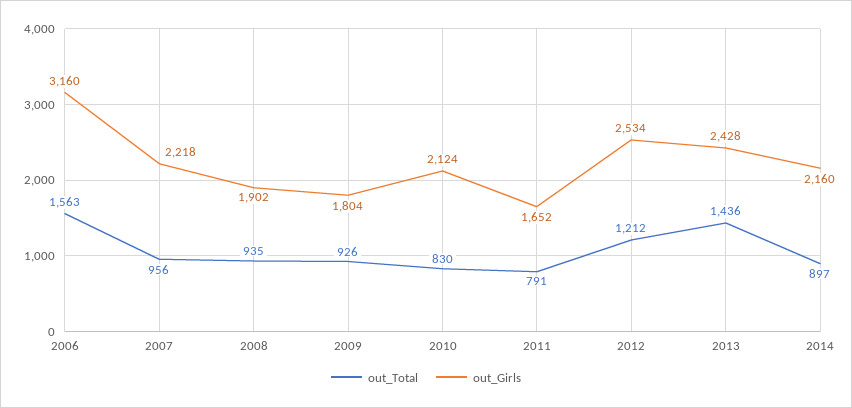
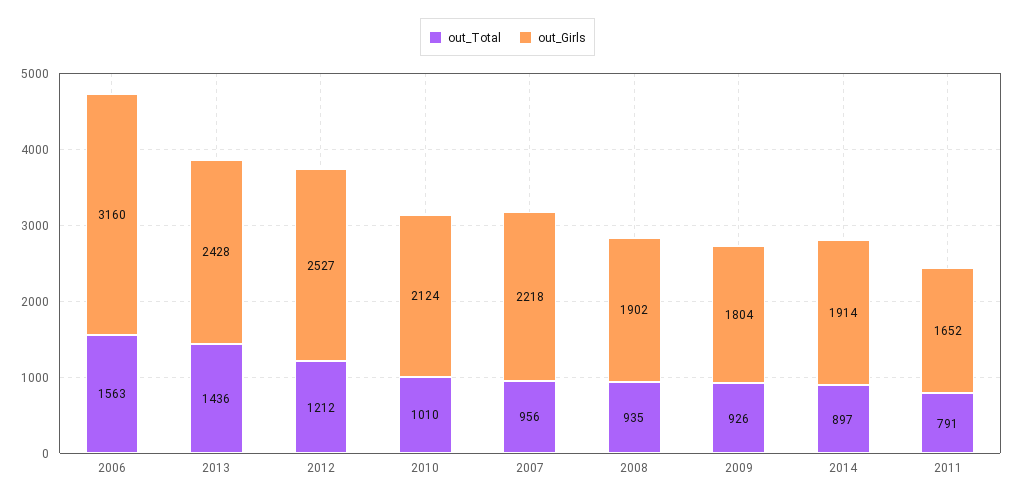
out_Total, 2010: 830 -> 1010
out_Girls, 2012: 2534 -> 2527
out_Girls, 2014: 2160 -> 1914

